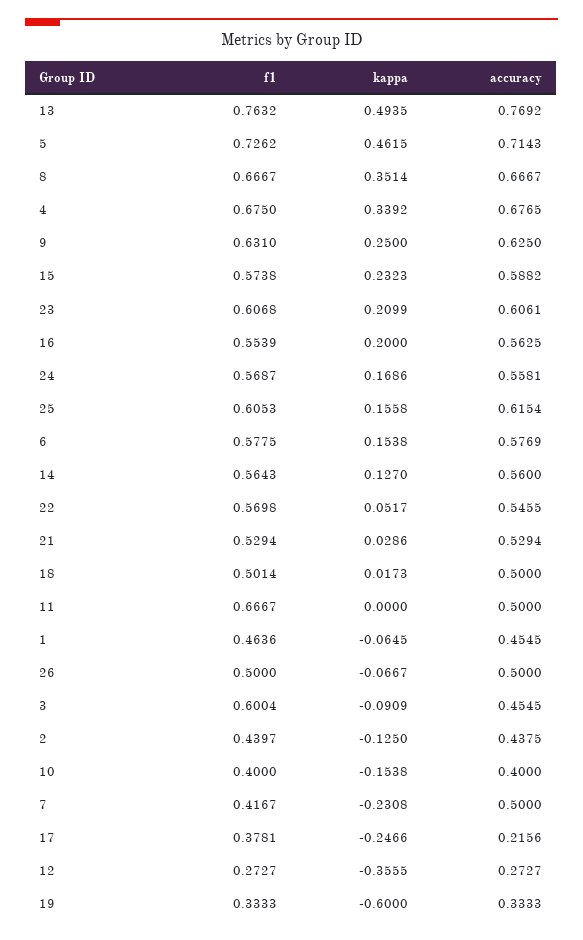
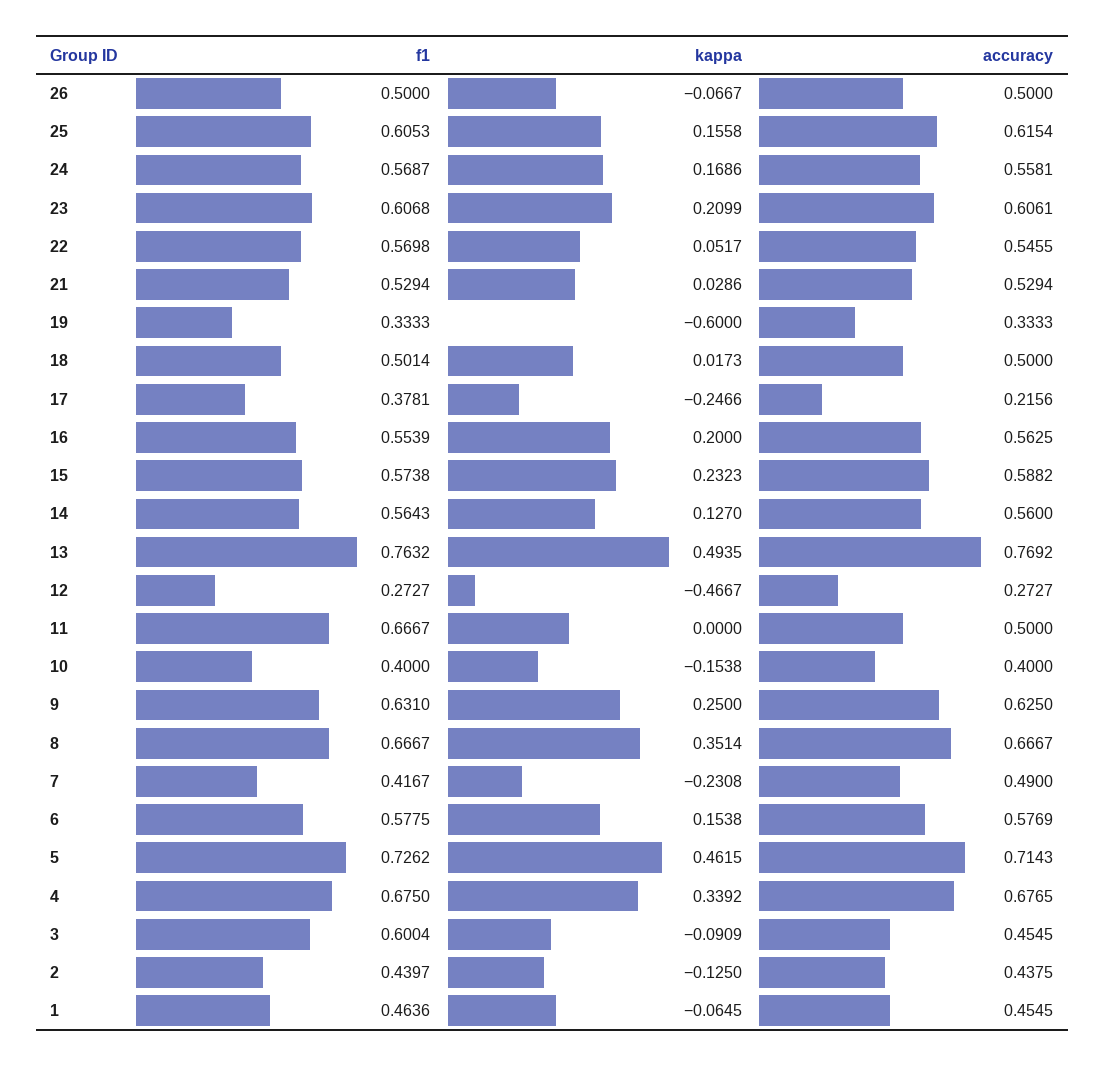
accuracy, 7: 0.5 -> 0.49
kappa, 12: -0.3555 -> -0.4667

